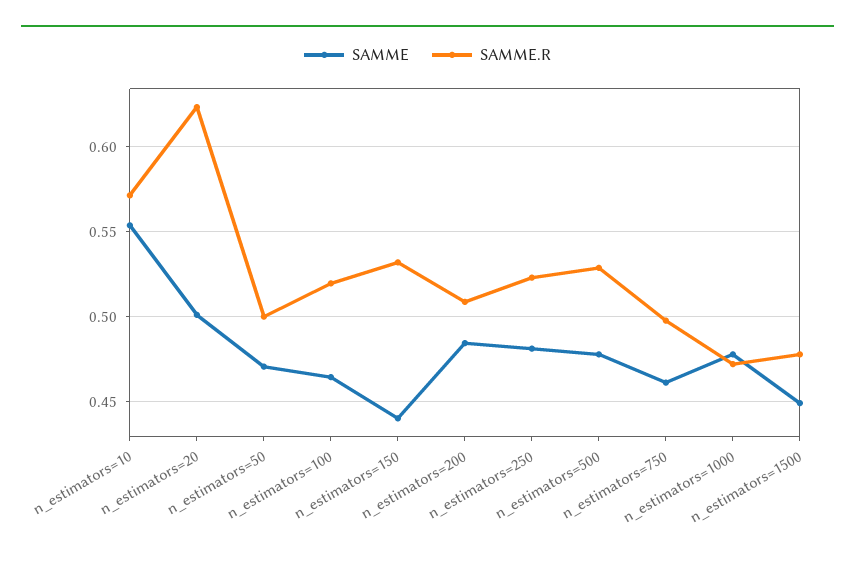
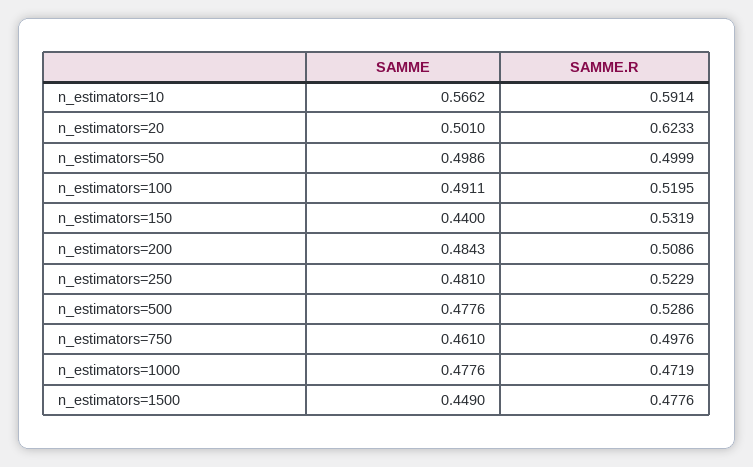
SAMME, n_estimators=10: 0.555 -> 0.5662
SAMME.R, n_estimators=10: 0.57 -> 0.5914
SAMME, n_estimators=50: 0.47 -> 0.4986
SAMME, n_estimators=100: 0.465 -> 0.4911

